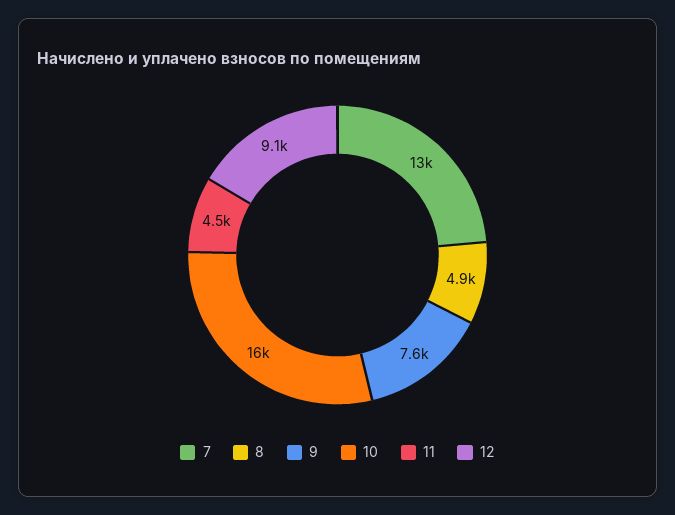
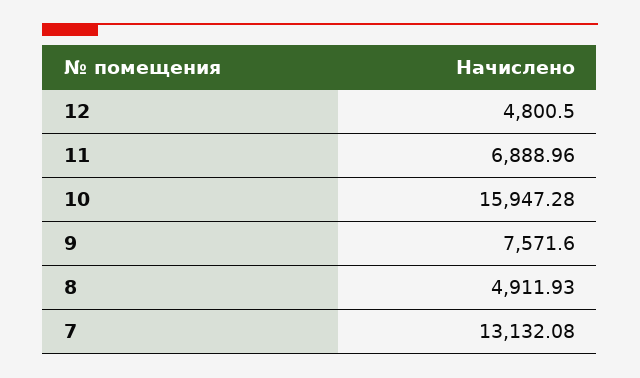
11: 4500 -> 6888.96
12: 9100 -> 4800.5

